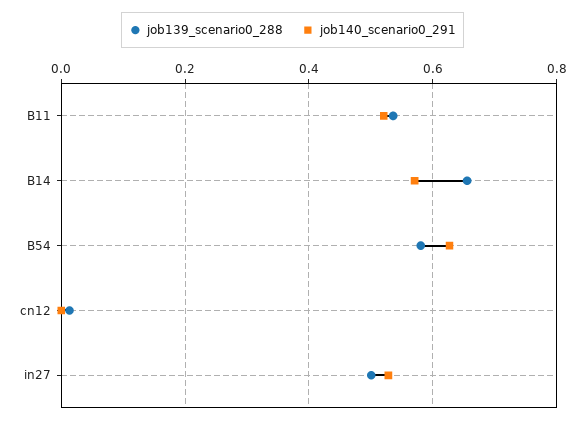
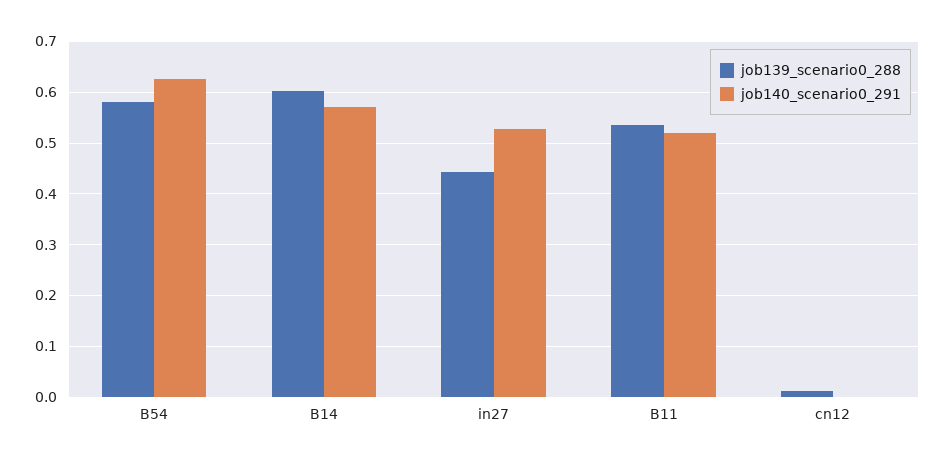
job139_scenario0_288, B14: 0.66 -> 0.6
job139_scenario0_288, in27: 0.5 -> 0.44

